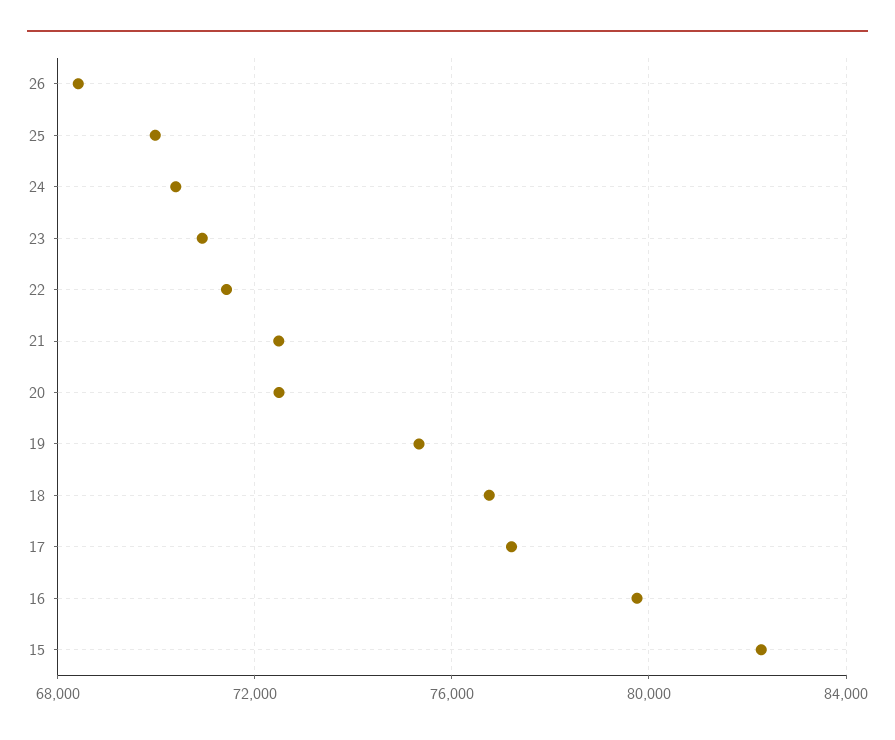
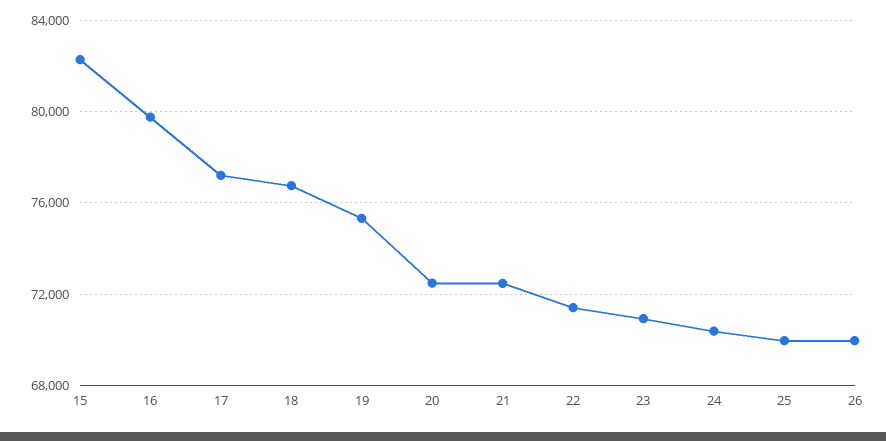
26: 68500 -> 70000

